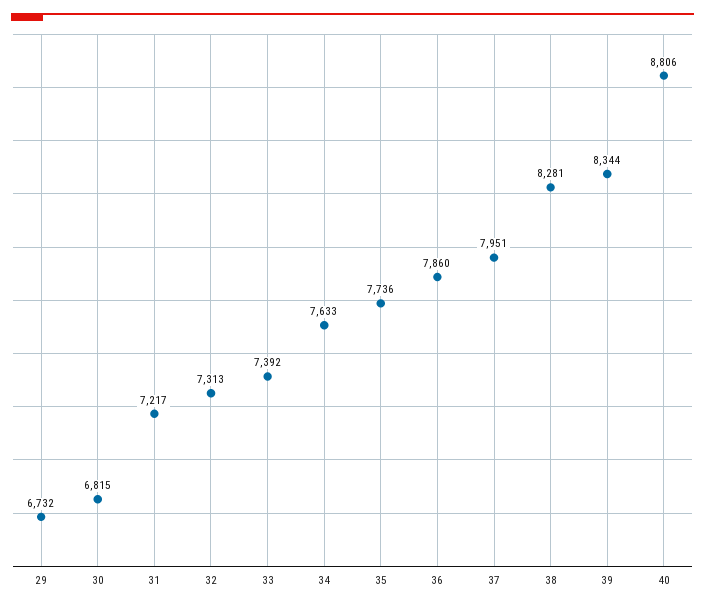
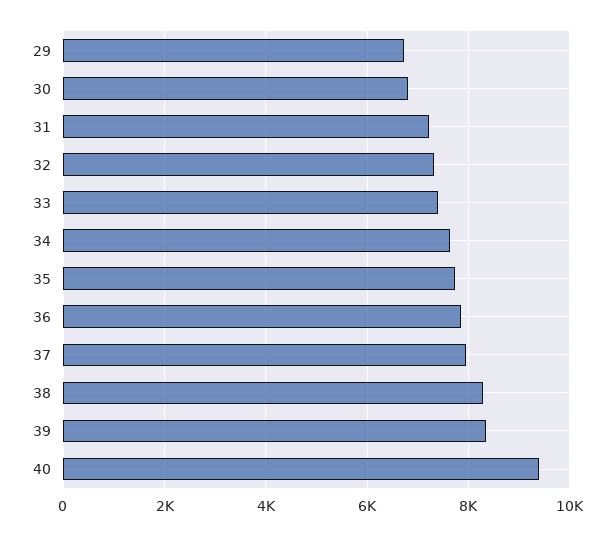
40: 8806 -> 9400

